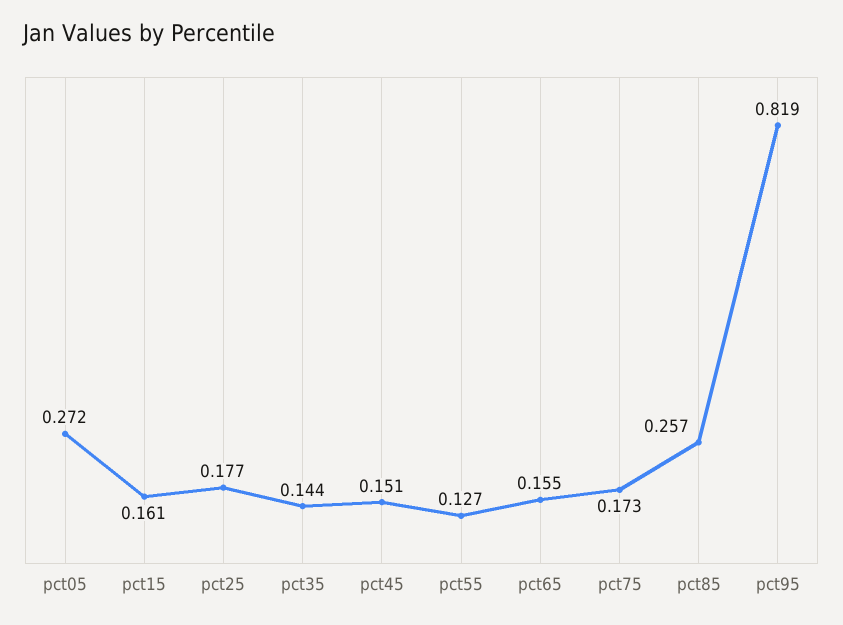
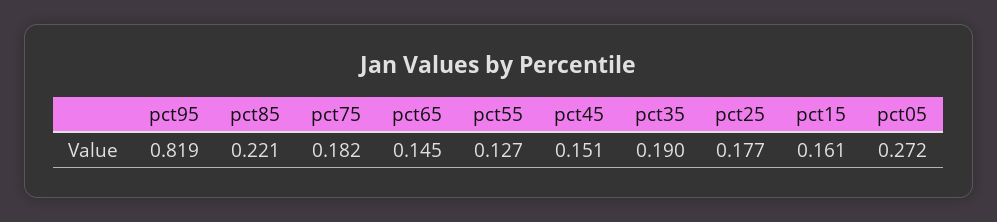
pct35: 0.144 -> 0.19
pct65: 0.155 -> 0.145
pct75: 0.173 -> 0.182
pct85: 0.257 -> 0.221

